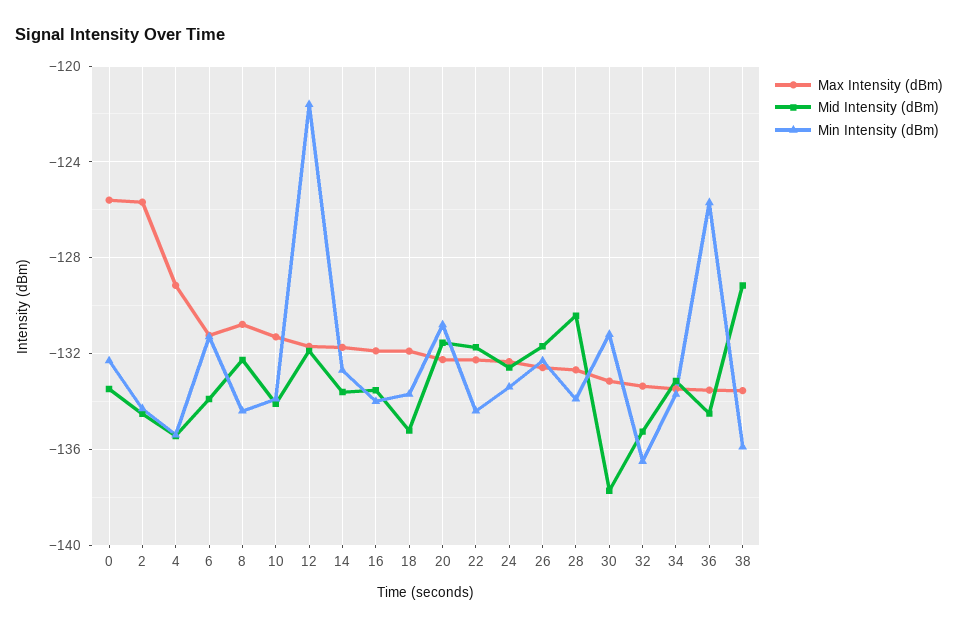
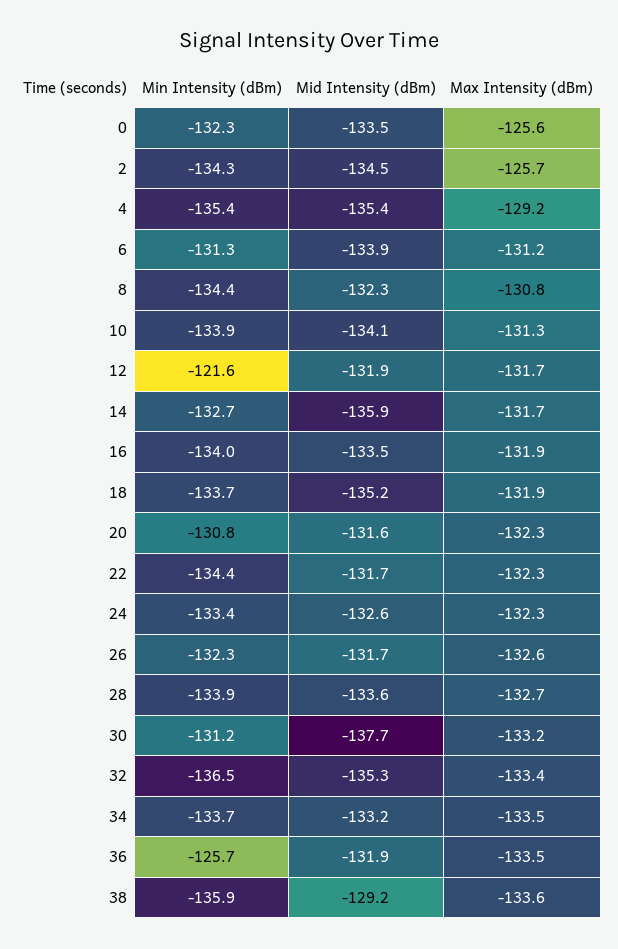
Mid Intensity (dBm), 14: -133.5 -> -135.9
Mid Intensity (dBm), 28: -130.5 -> -133.6
Mid Intensity (dBm), 36: -134.5 -> -131.9

